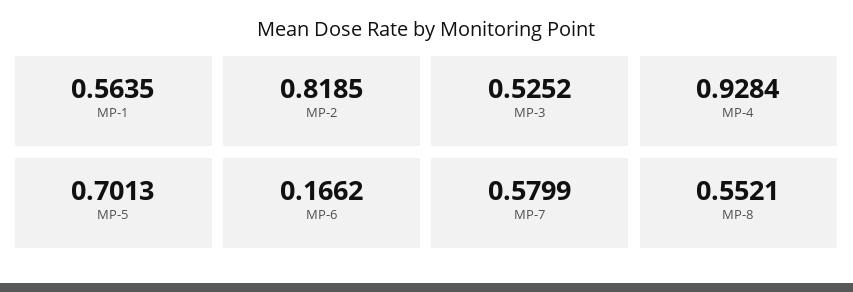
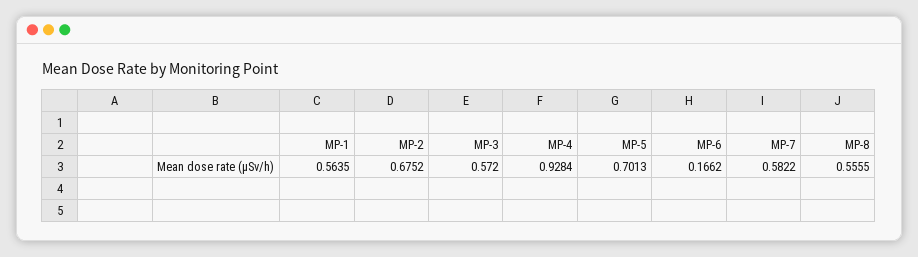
MP-2: 0.8185 -> 0.6752
MP-3: 0.5252 -> 0.572
MP-7: 0.5799 -> 0.5822
MP-8: 0.5521 -> 0.5555

